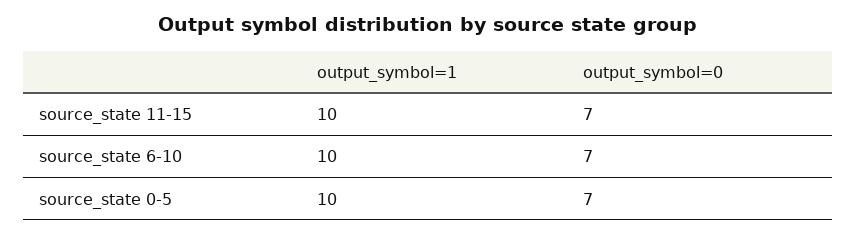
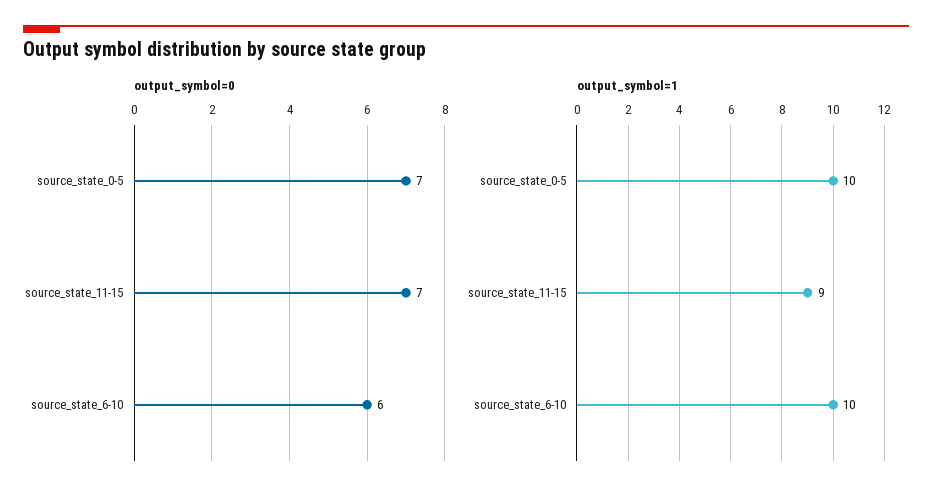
output_symbol=1, source_state 11-15: 10 -> 9
output_symbol=0, source_state 6-10: 7 -> 6

